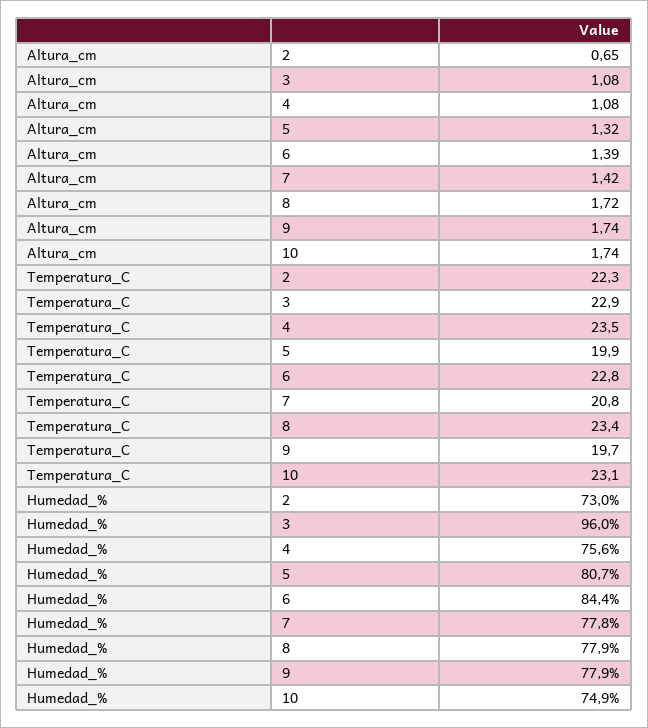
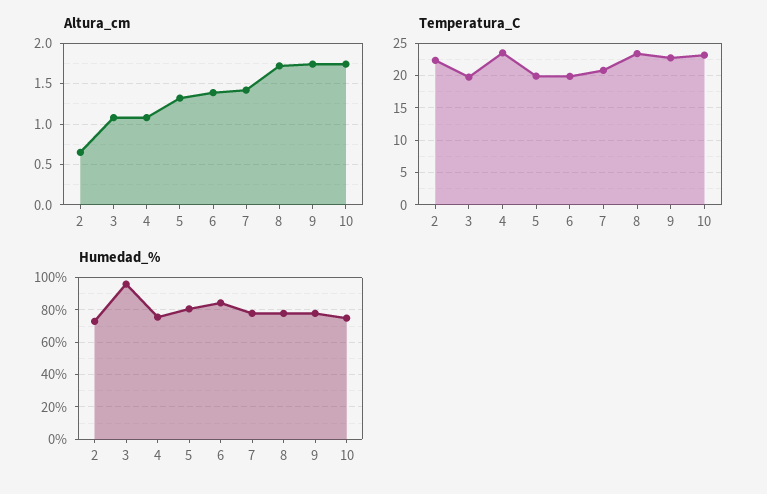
Temperatura_C, 3: 22.9 -> 20
Temperatura_C, 6: 22.8 -> 20
Temperatura_C, 9: 19.7 -> 23

